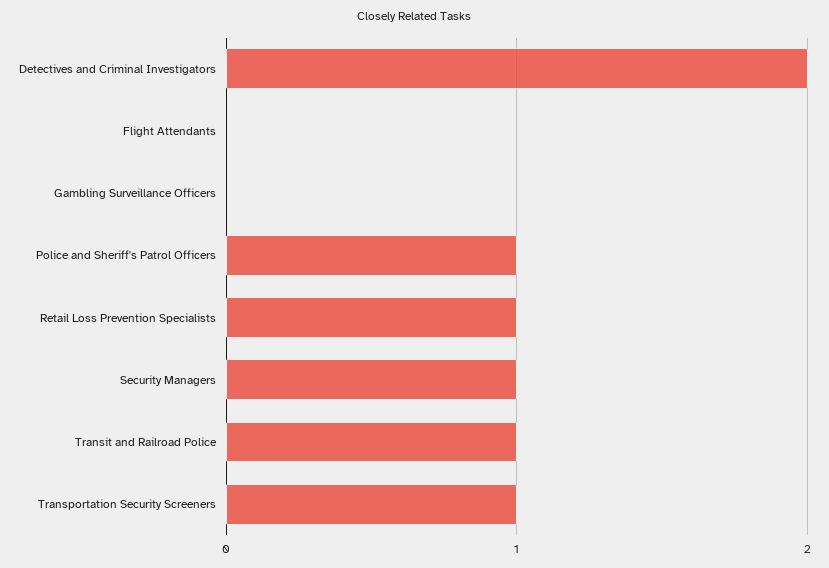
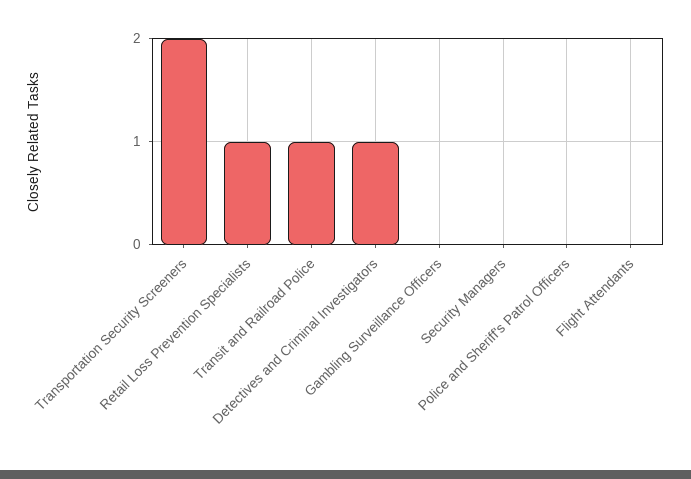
Detectives and Criminal Investigators: 2 -> 1
Police and Sheriff's Patrol Officers: 1 -> 0
Security Managers: 1 -> 0
Transportation Security Screeners: 1 -> 2

